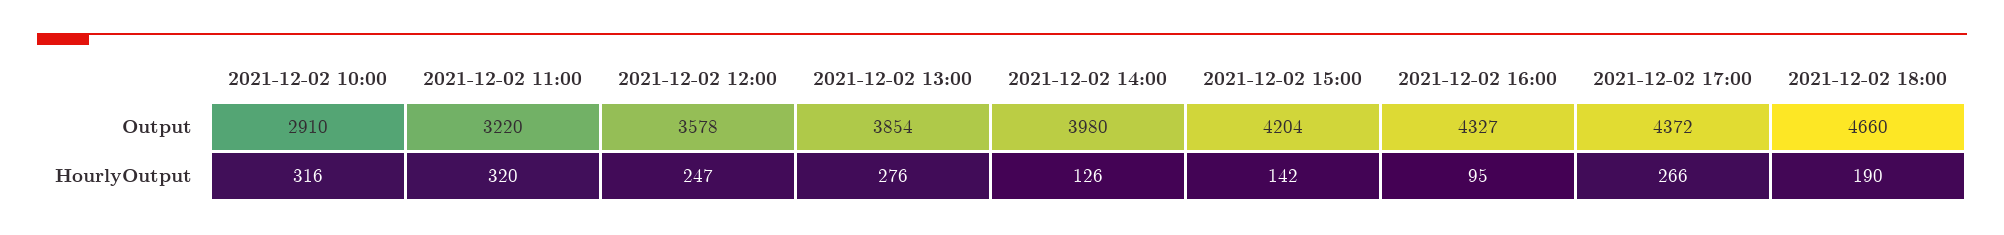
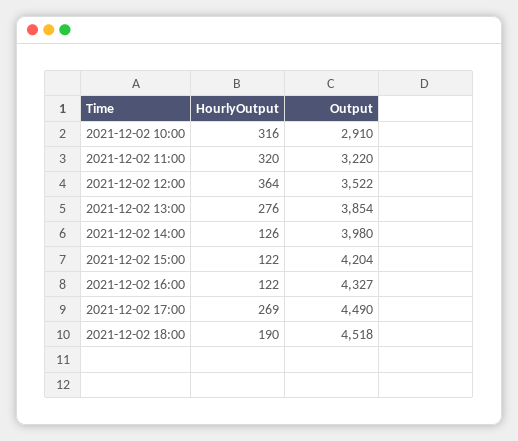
2021-12-02 12:00, Output: 3578 -> 3522
2021-12-02 17:00, Output: 4372 -> 4490
2021-12-02 18:00, Output: 4660 -> 4518
2021-12-02 12:00, HourlyOutput: 247 -> 364
2021-12-02 15:00, HourlyOutput: 142 -> 122
2021-12-02 16:00, HourlyOutput: 95 -> 122
2021-12-02 17:00, HourlyOutput: 266 -> 269

